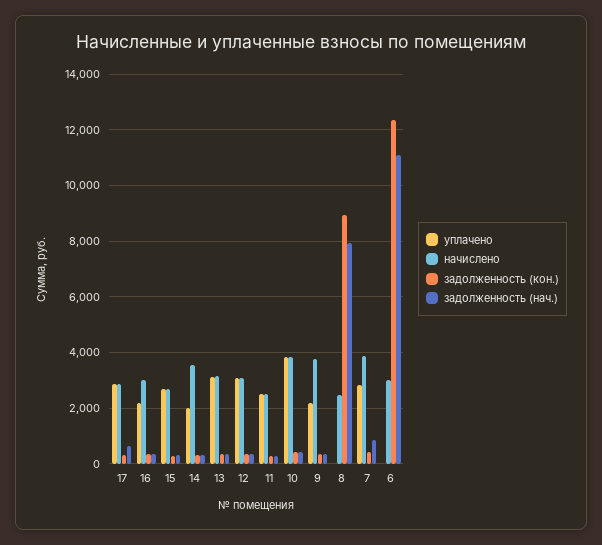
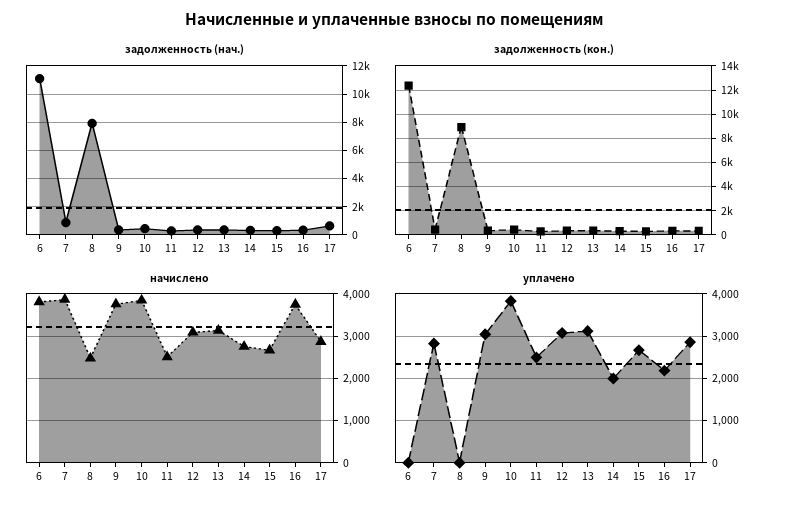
начислено, 16: 3000 -> 3800
начислено, 14: 3500 -> 2800
уплачено, 9: 2250 -> 3000
начислено, 6: 3000 -> 3800

